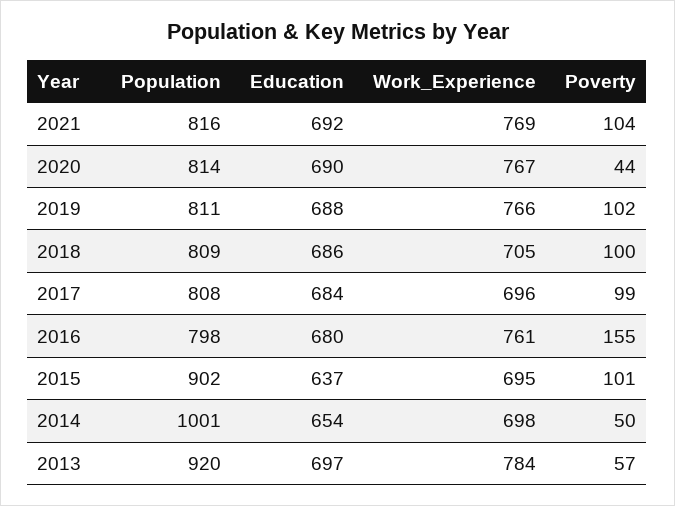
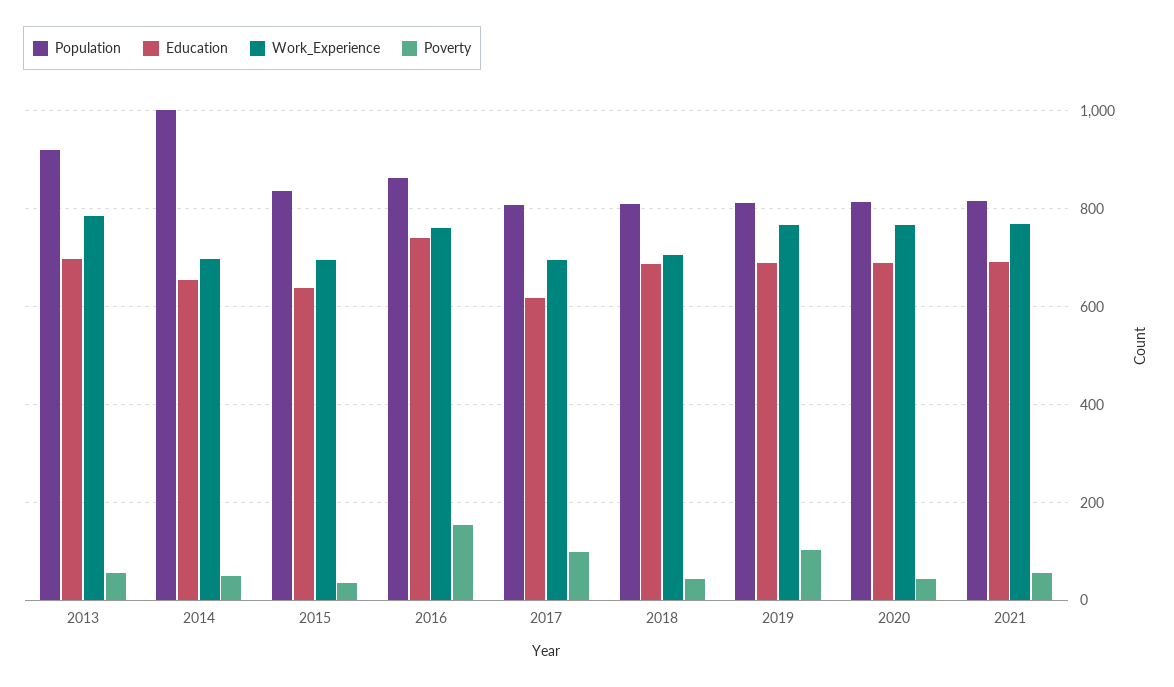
Poverty, 2021: 104 -> 60
Poverty, 2018: 100 -> 40
Education, 2017: 684 -> 620
Population, 2016: 798 -> 860
Education, 2016: 680 -> 740
Population, 2015: 902 -> 840
Poverty, 2015: 101 -> 40

